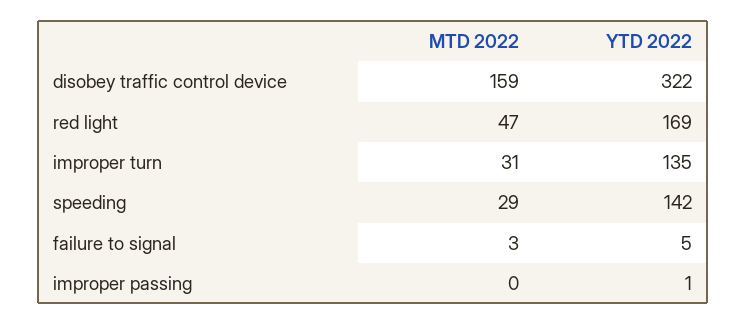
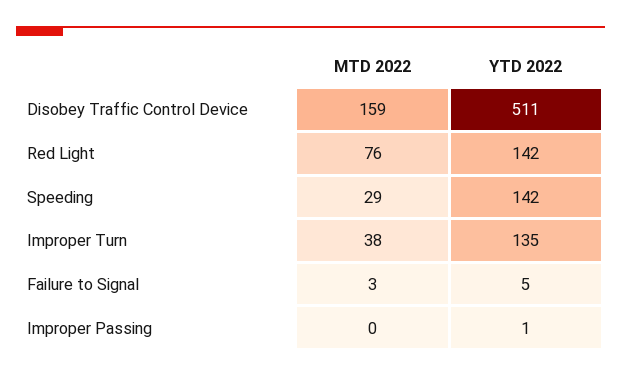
YTD 2022, disobey traffic control device: 322 -> 511
MTD 2022, red light: 47 -> 76
YTD 2022, red light: 169 -> 142
MTD 2022, improper turn: 31 -> 38

